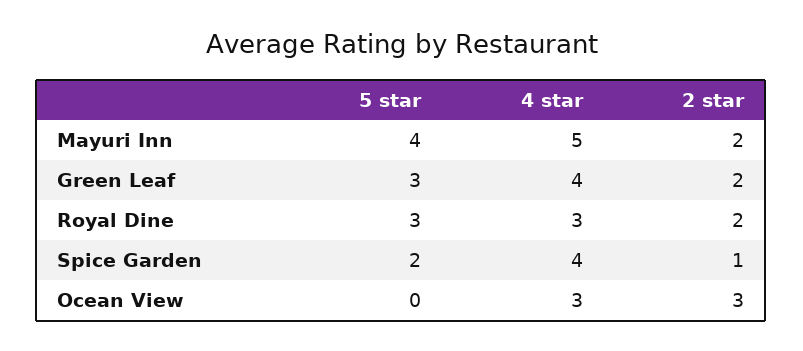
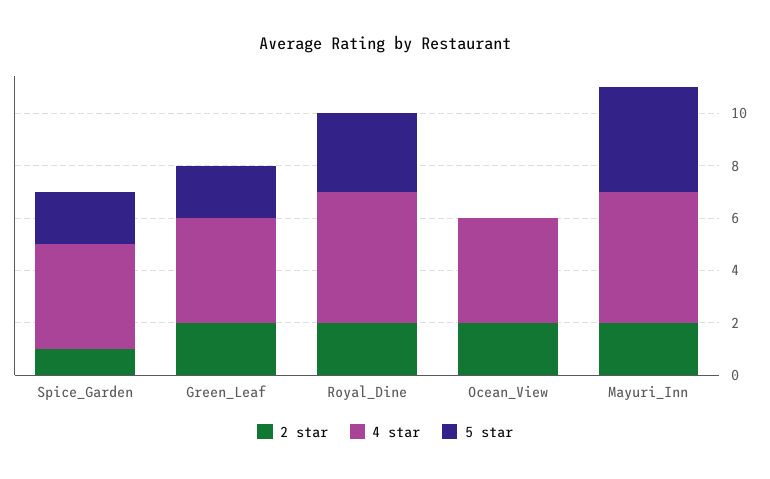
5 star, Green Leaf: 3 -> 2
4 star, Royal Dine: 3 -> 5
4 star, Ocean View: 3 -> 4
2 star, Ocean View: 3 -> 2

